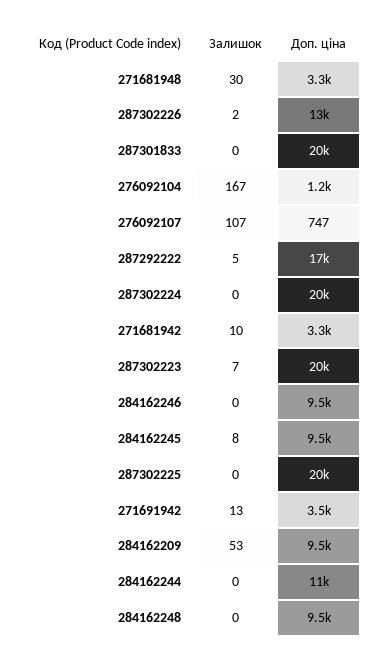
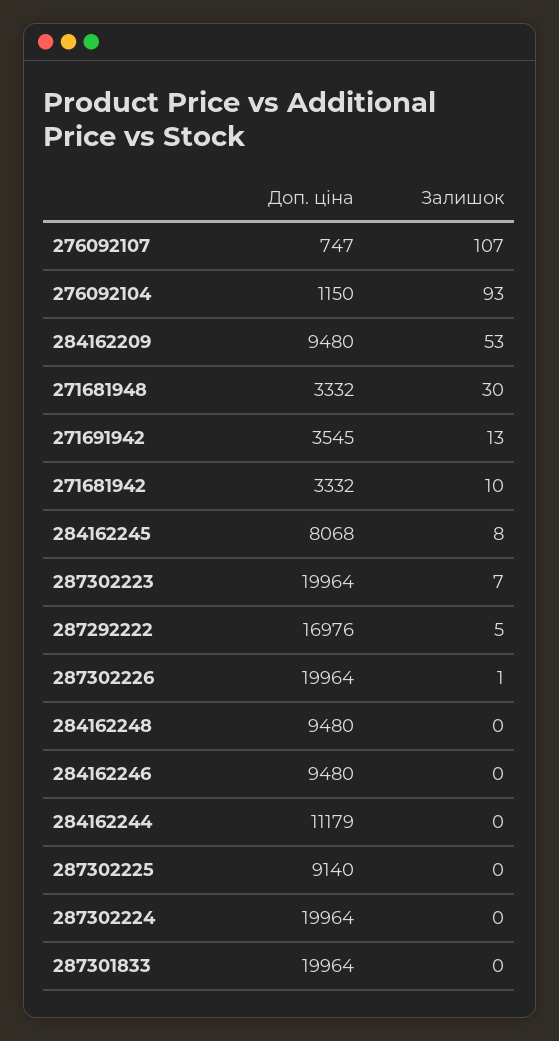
Залишок, 287302226: 2 -> 1
Доп. ціна, 287302226: 13000 -> 19964
Залишок, 276092104: 167 -> 93
Доп. ціна, 284162245: 9500 -> 8068
Доп. ціна, 287302225: 20000 -> 9140

